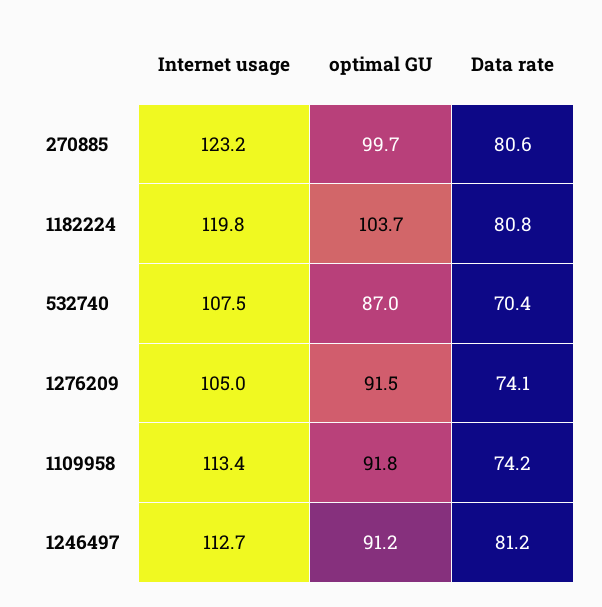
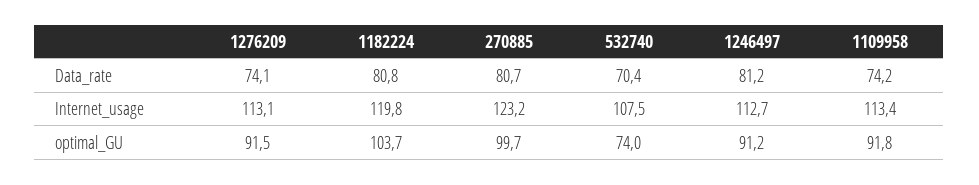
Data rate, 270885: 80.6 -> 80.7
optimal GU, 532740: 87 -> 74
Internet usage, 1276209: 105 -> 113.1

